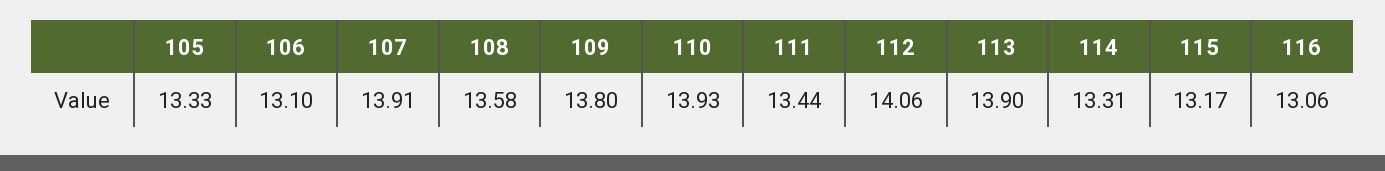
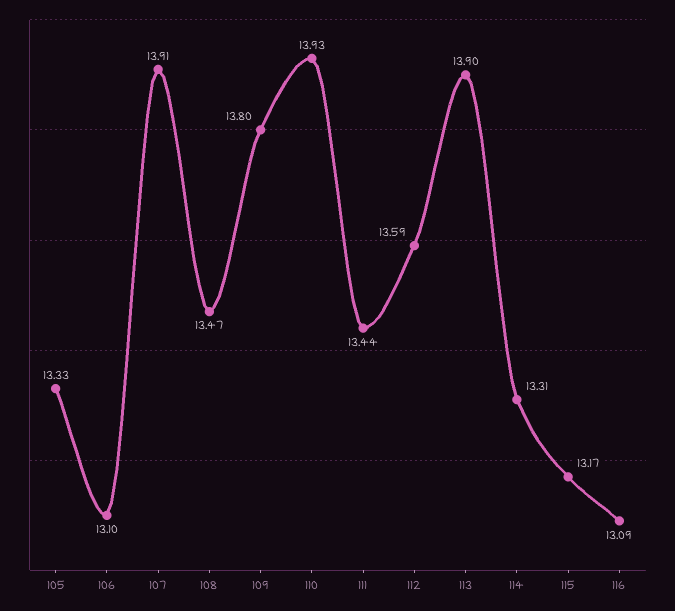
108: 13.58 -> 13.47
112: 14.06 -> 13.59
116: 13.06 -> 13.09

